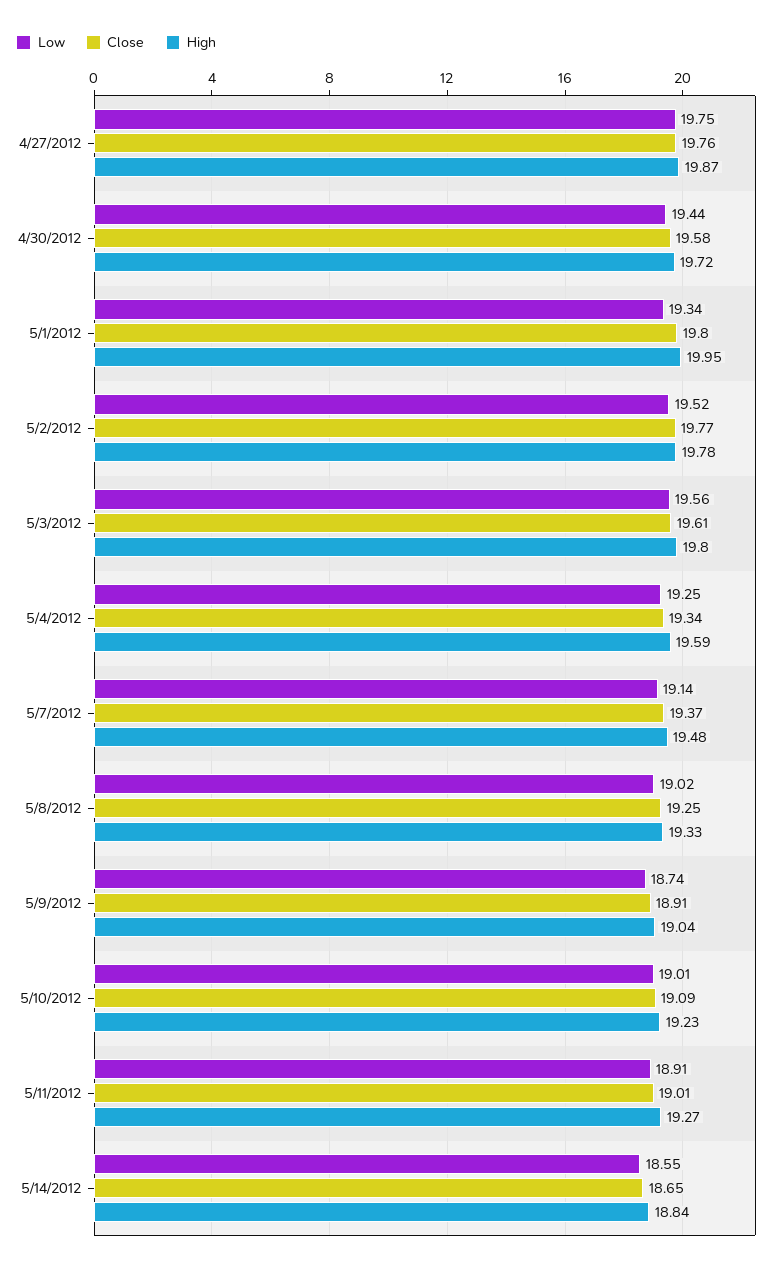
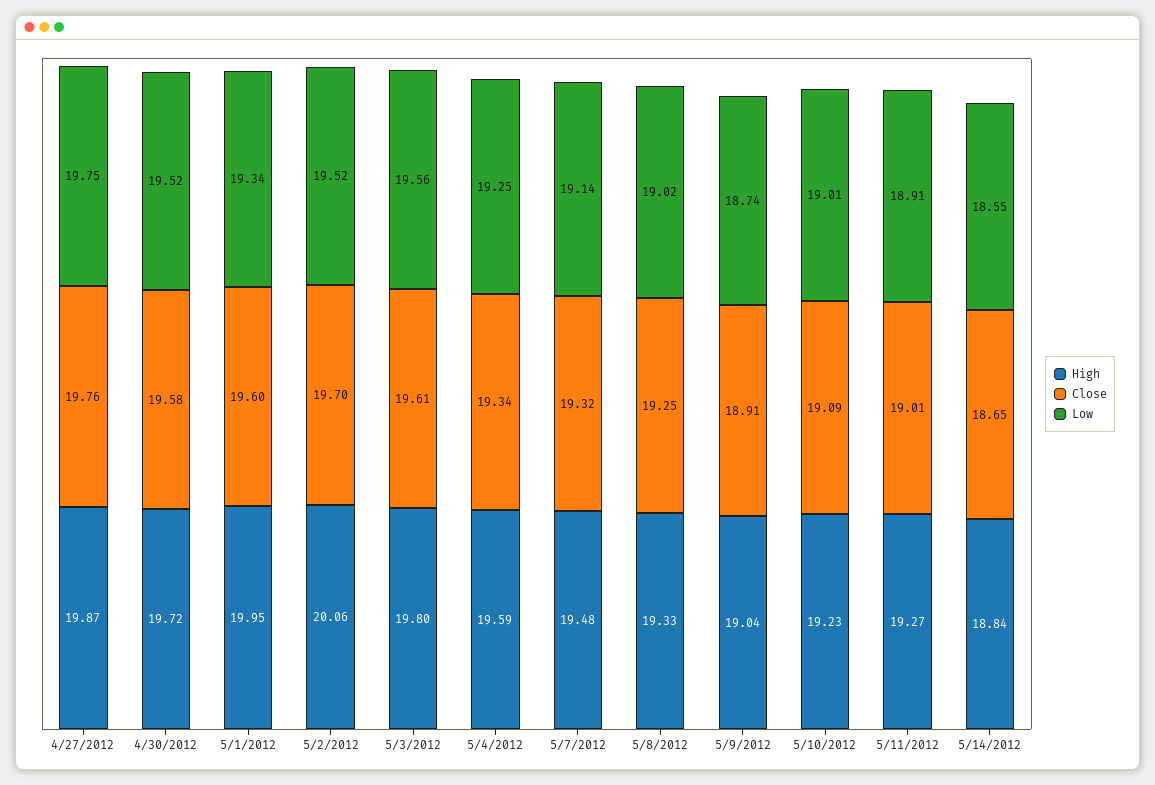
Low, 4/30/2012: 19.44 -> 19.52
Close, 5/1/2012: 19.8 -> 19.6
Close, 5/2/2012: 19.77 -> 19.7
High, 5/2/2012: 19.78 -> 20.06
Close, 5/7/2012: 19.37 -> 19.32

